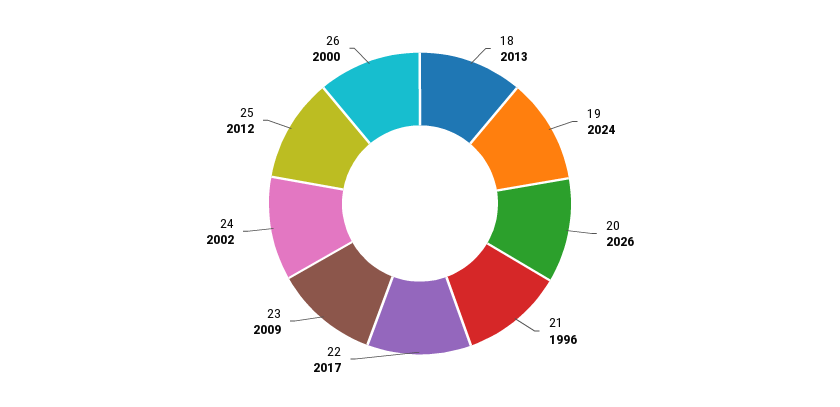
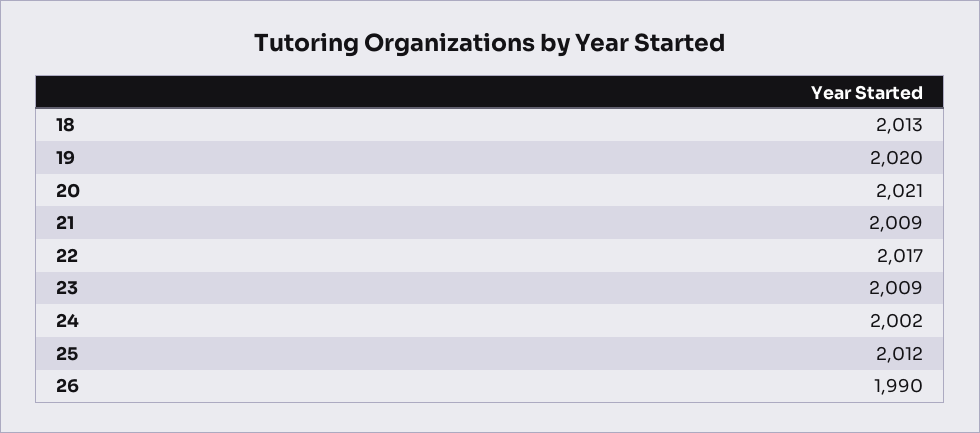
19: 2024 -> 2020
20: 2026 -> 2021
21: 1996 -> 2009
26: 2000 -> 1990

